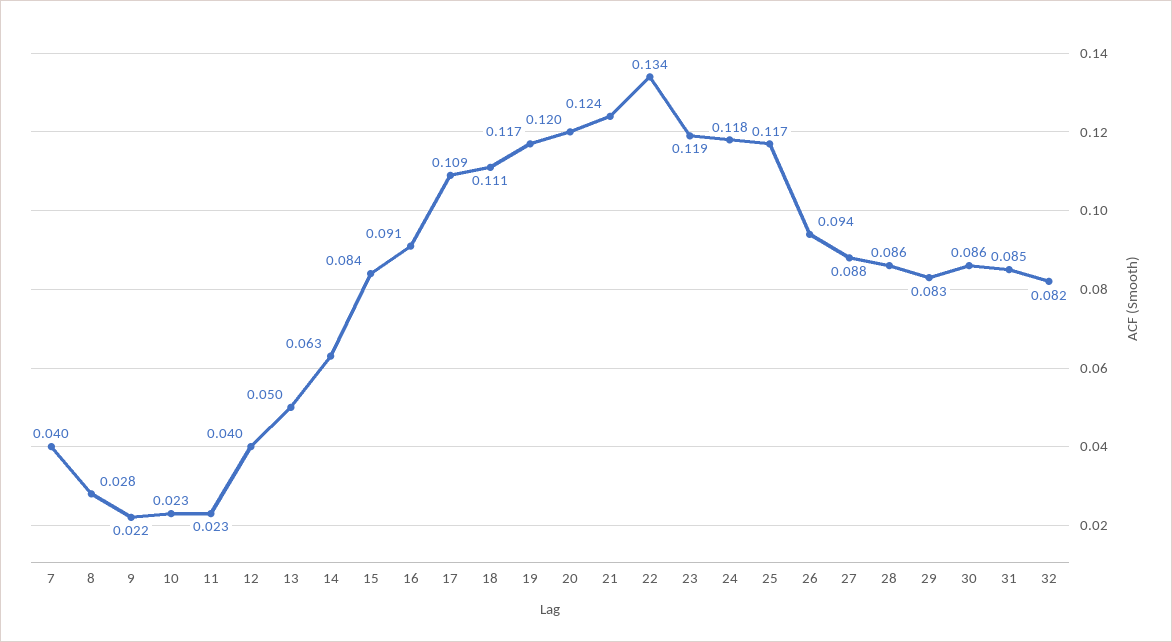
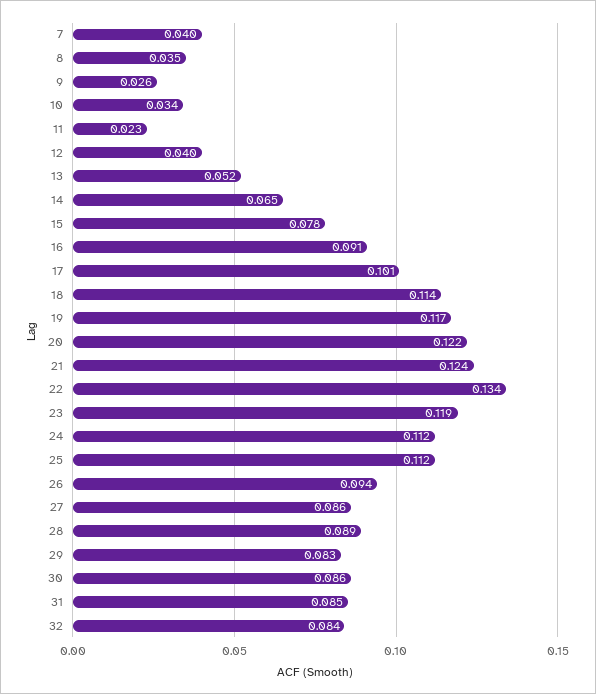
8: 0.028 -> 0.035
9: 0.022 -> 0.026
10: 0.023 -> 0.034
13: 0.05 -> 0.052
14: 0.063 -> 0.065
15: 0.084 -> 0.078
17: 0.109 -> 0.101
18: 0.111 -> 0.114
20: 0.12 -> 0.122
24: 0.118 -> 0.112
25: 0.117 -> 0.112
27: 0.088 -> 0.086
28: 0.086 -> 0.089
32: 0.082 -> 0.084

